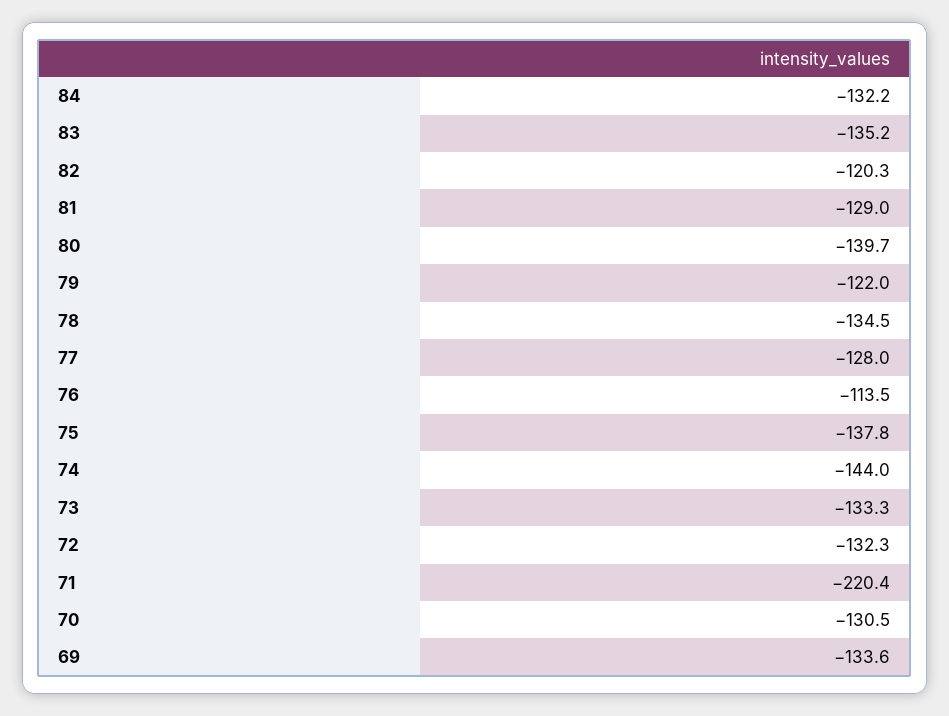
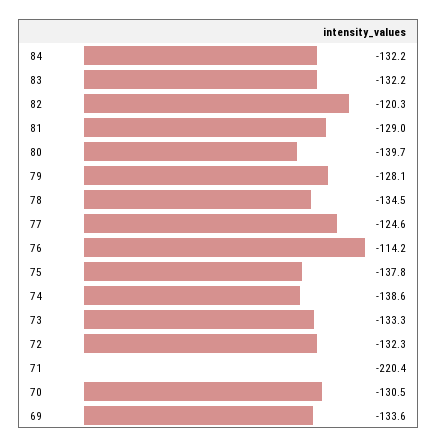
83: -135.2 -> -132.2
79: -122 -> -128.1
77: -128 -> -124.6
76: -113.5 -> -114.2
74: -144 -> -138.6

